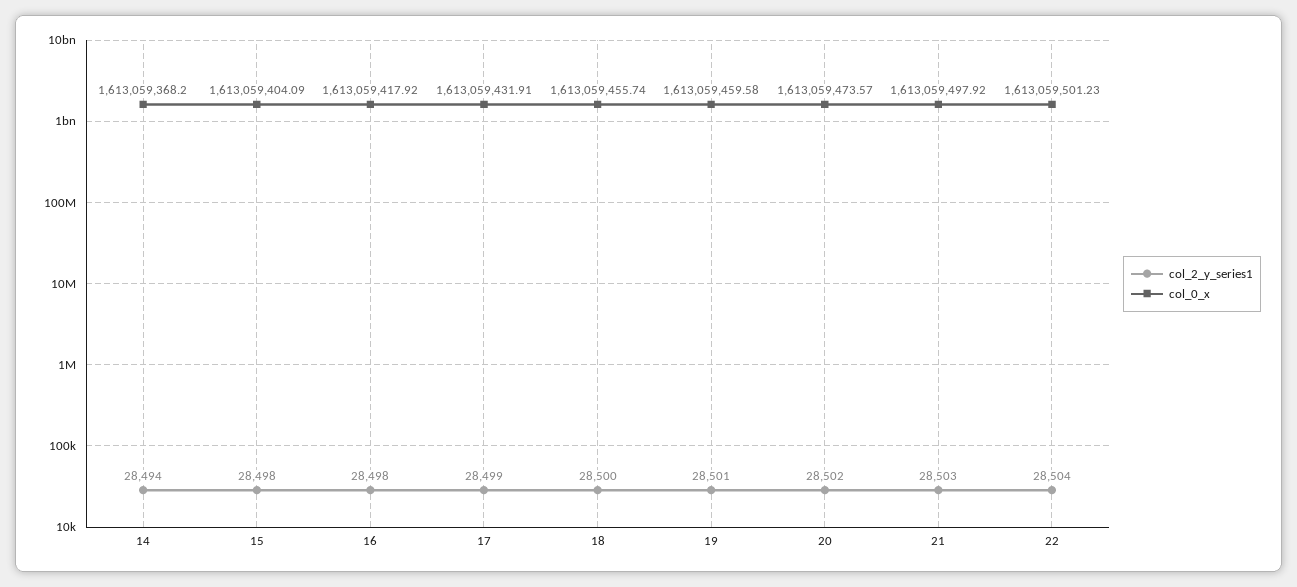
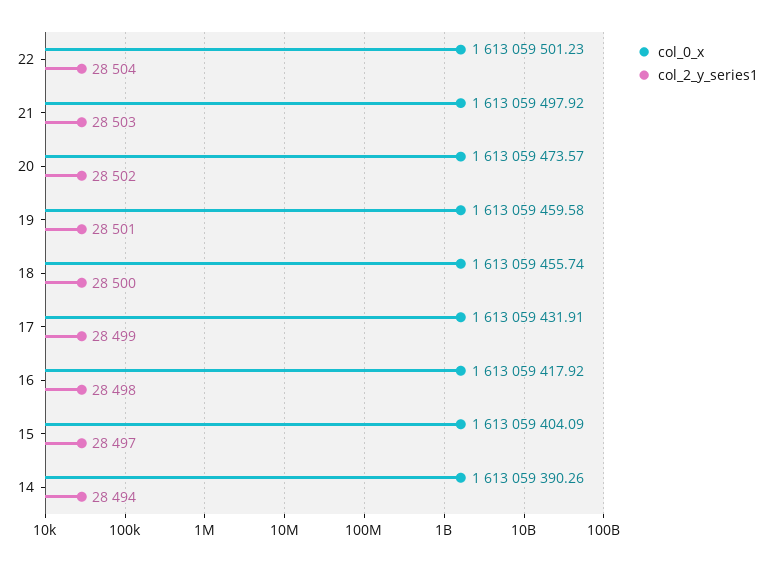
col_0_x, 14: 1613059368.2 -> 1613059390.26
col_2_y_series1, 15: 28498 -> 28497

